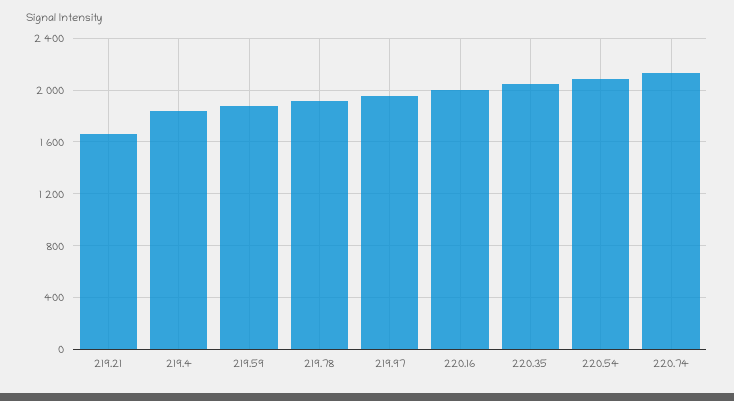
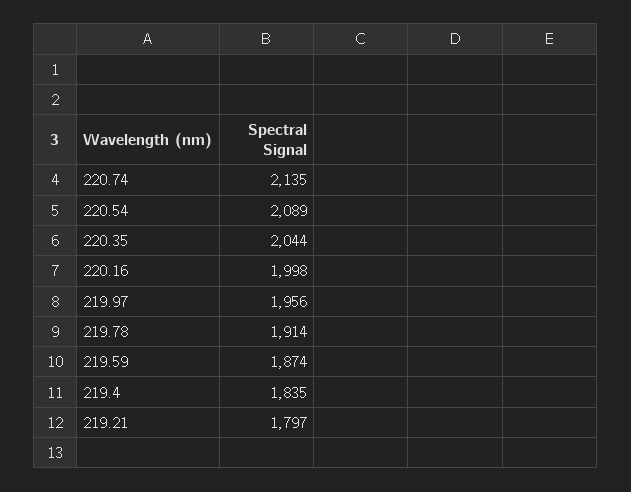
219.21: 1650 -> 1797

